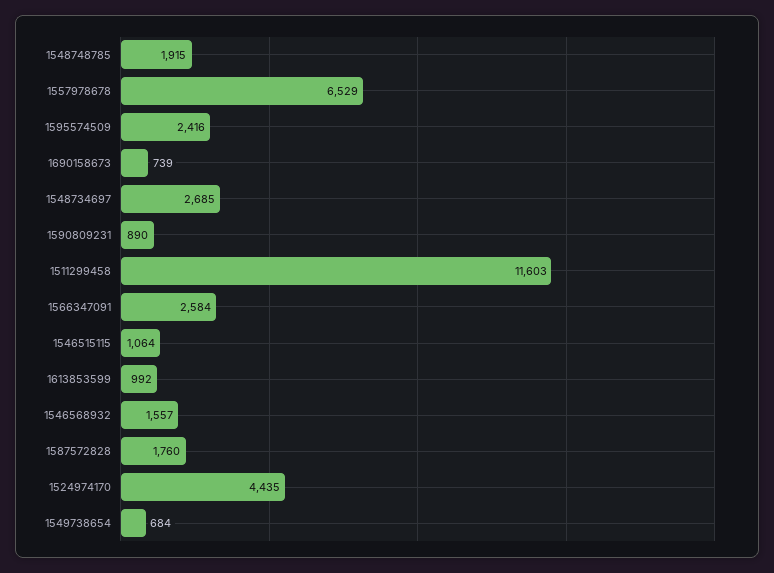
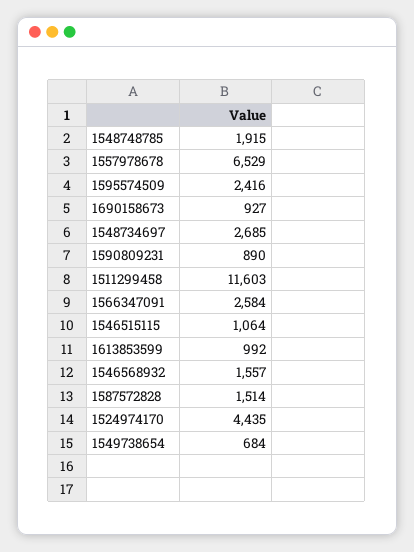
1690158673: 739 -> 927
1587572828: 1760 -> 1514

